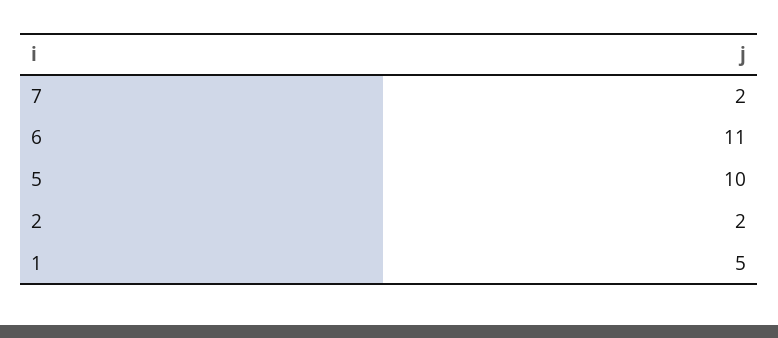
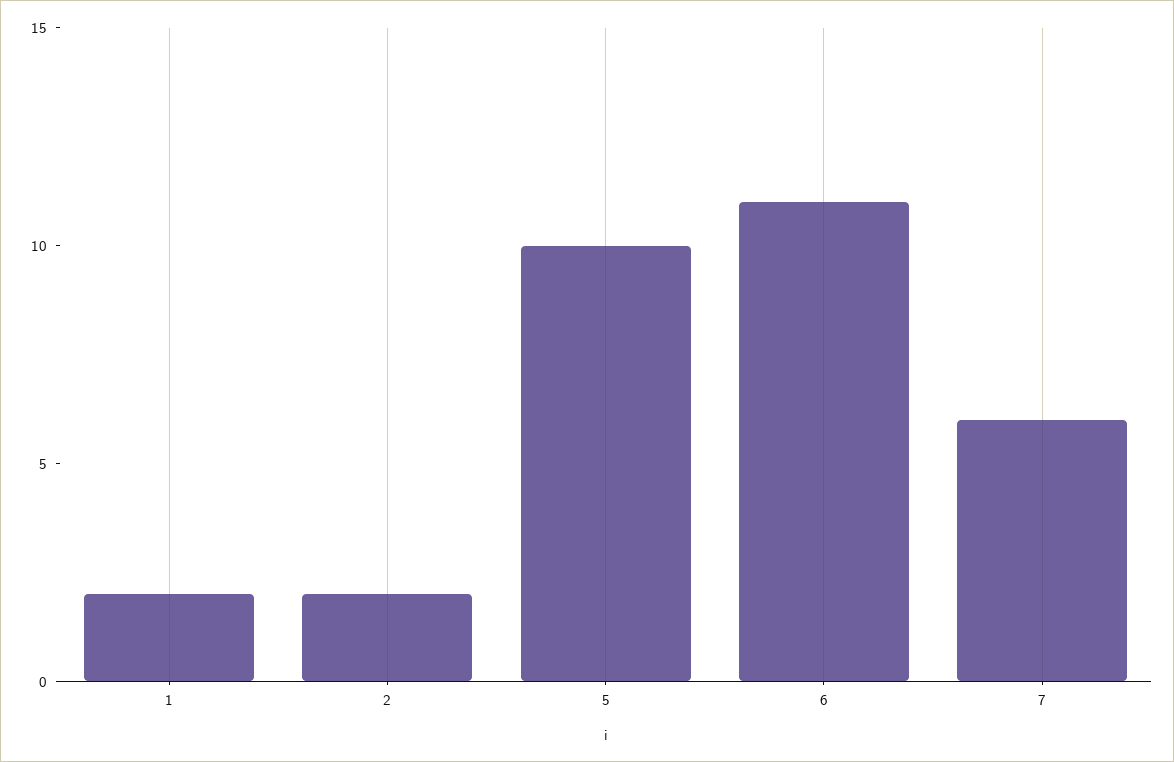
7: 2 -> 6
1: 5 -> 2

